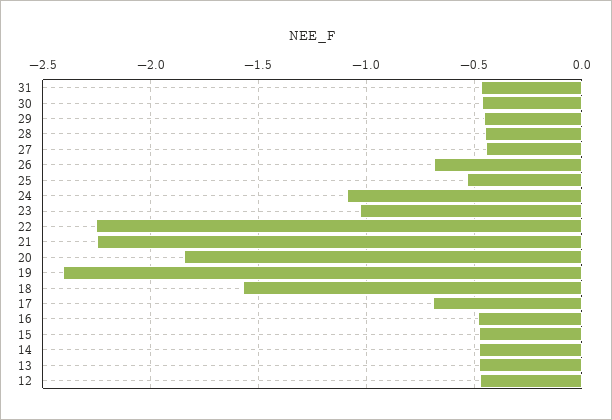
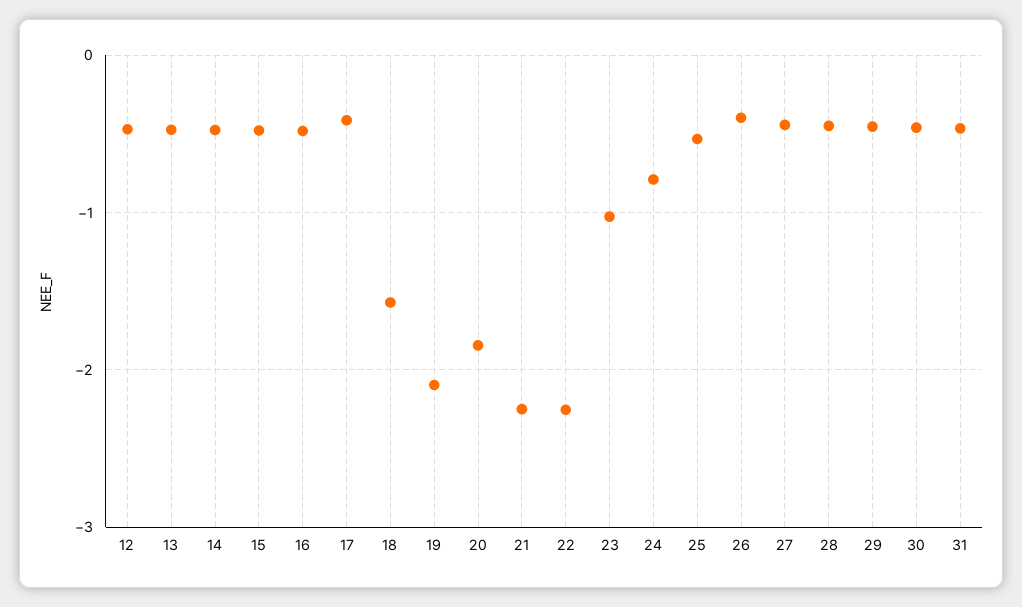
26: -0.7 -> -0.4
24: -1.1 -> -0.8
19: -2.4 -> -2.1
17: -0.7 -> -0.4

